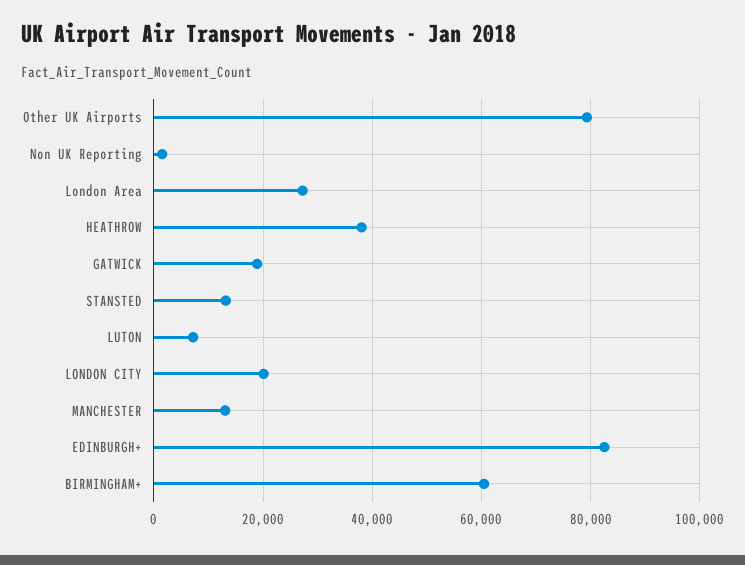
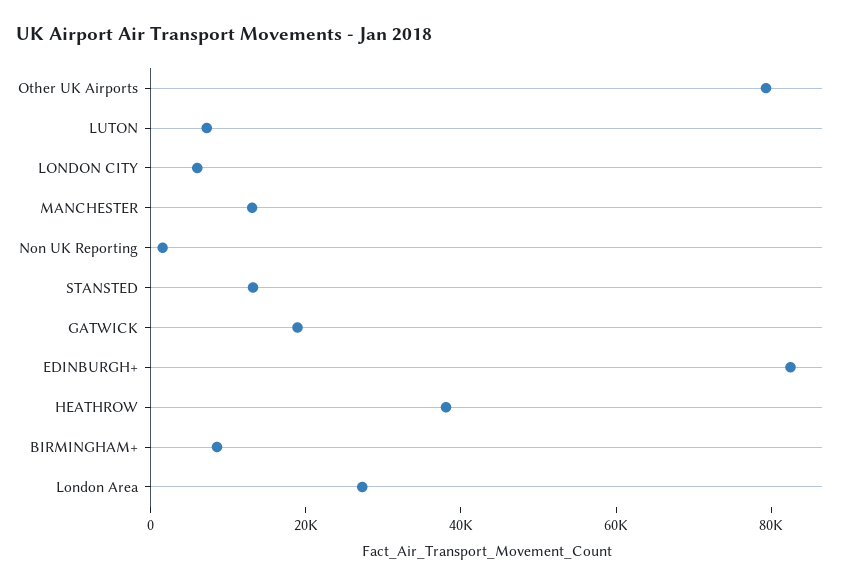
LONDON CITY: 20000 -> 5000
BIRMINGHAM+: 60000 -> 10000

